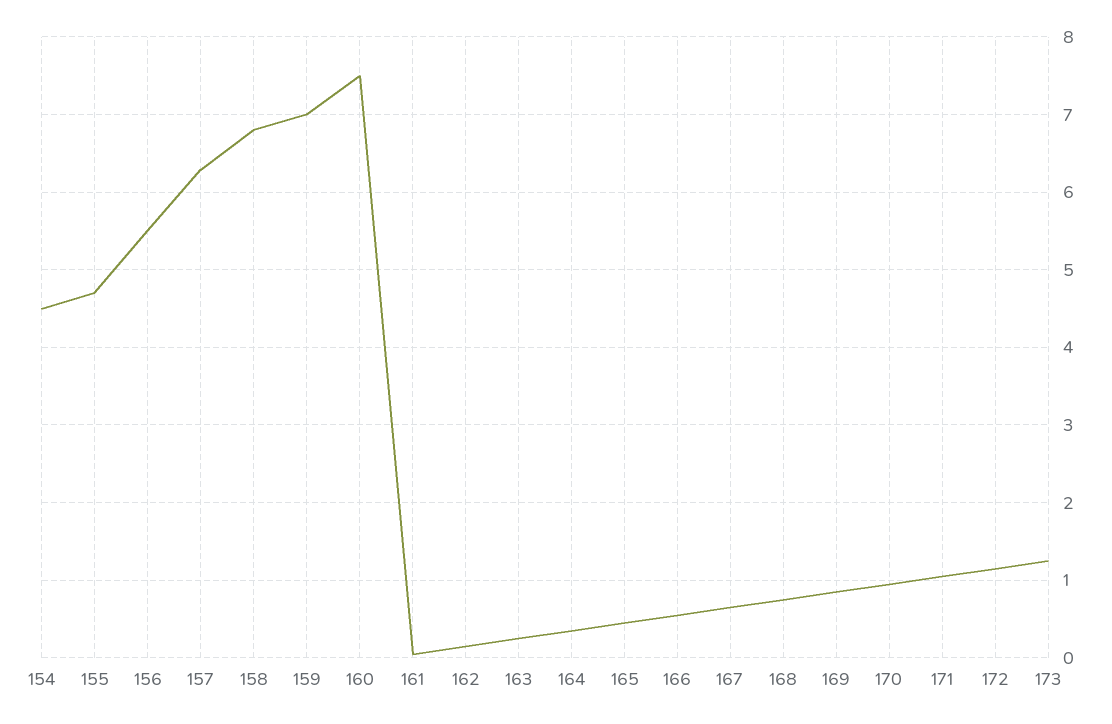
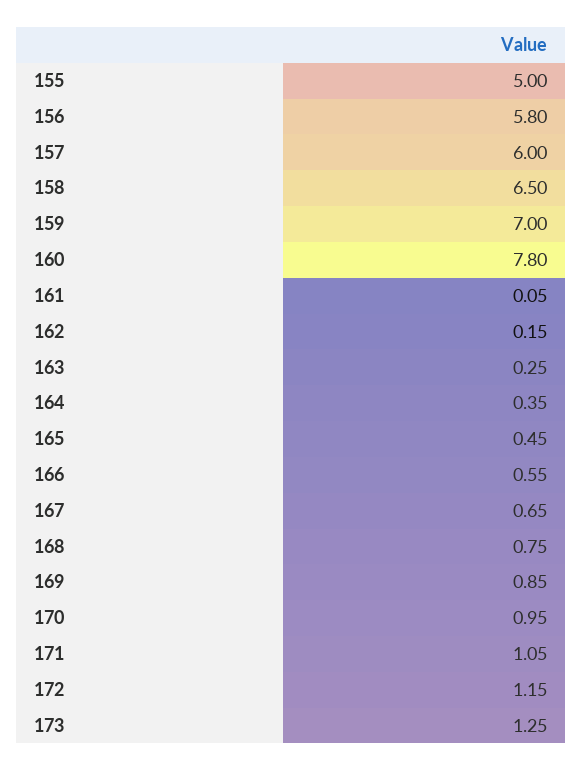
154: 4.5 -> none
155: 4.7 -> 5
156: 5.5 -> 5.8
157: 6.3 -> 6
158: 6.8 -> 6.5
160: 7.5 -> 7.8

